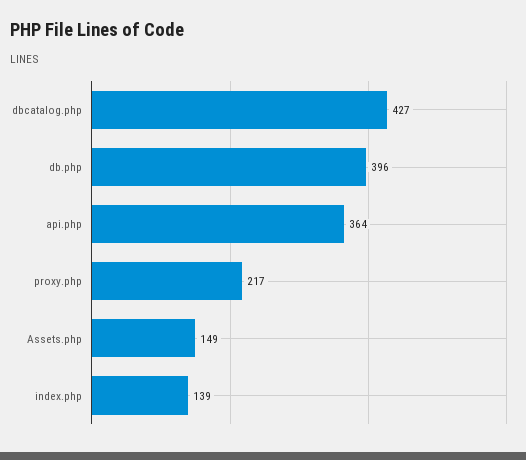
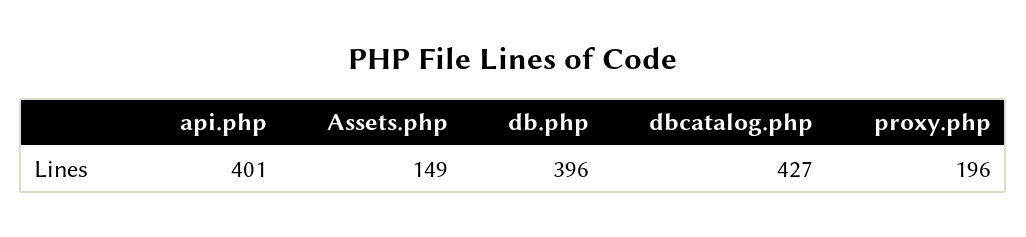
api.php: 364 -> 401
proxy.php: 217 -> 196
index.php: 139 -> none

